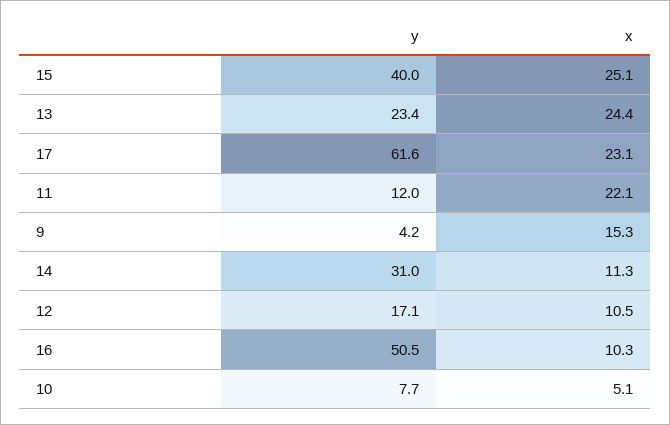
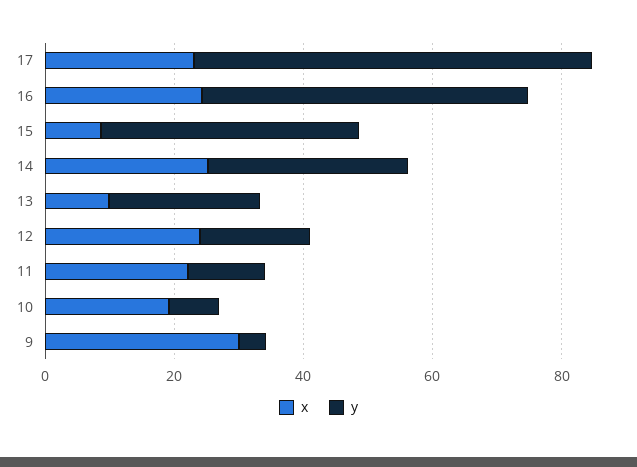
x, 15: 25.1 -> 10
x, 13: 24.4 -> 10
x, 9: 15.3 -> 30
x, 14: 11.3 -> 25
x, 12: 10.5 -> 25
x, 16: 10.3 -> 25
x, 10: 5.1 -> 20

